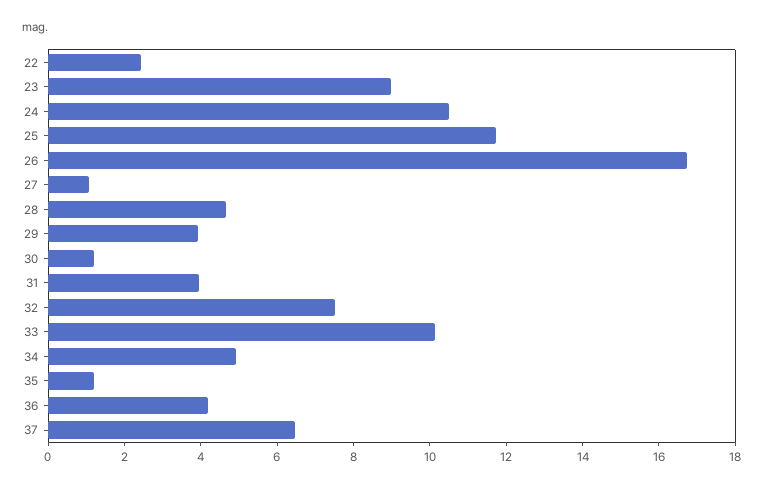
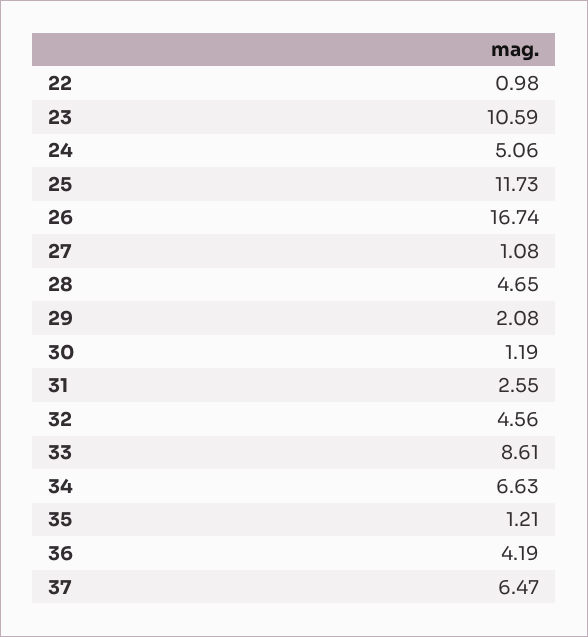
22: 2.5 -> 0.98
23: 9 -> 10.59
24: 10.5 -> 5.06
29: 4 -> 2.08
31: 4 -> 2.55
32: 7.5 -> 4.56
33: 10 -> 8.61
34: 5 -> 6.63

